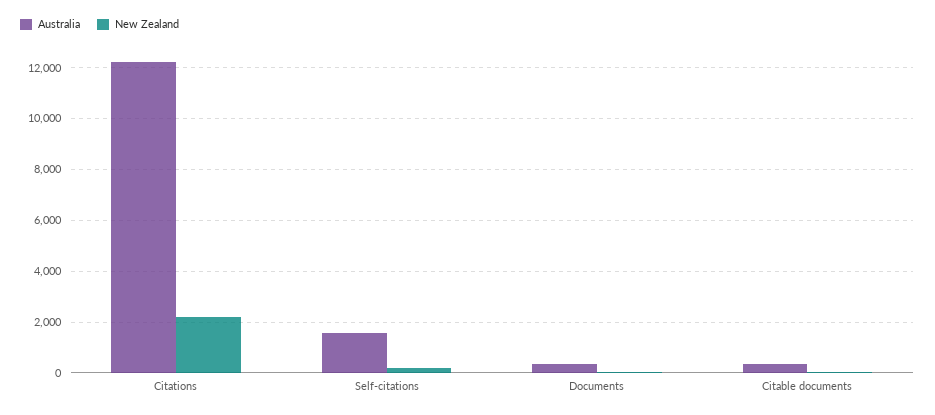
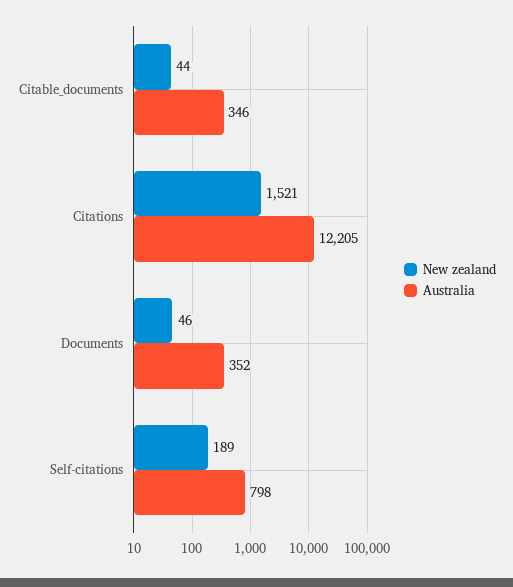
New Zealand, Citations: 2250 -> 1521
Australia, Self-citations: 1500 -> 798

